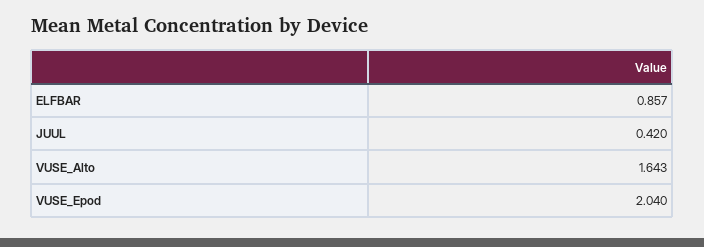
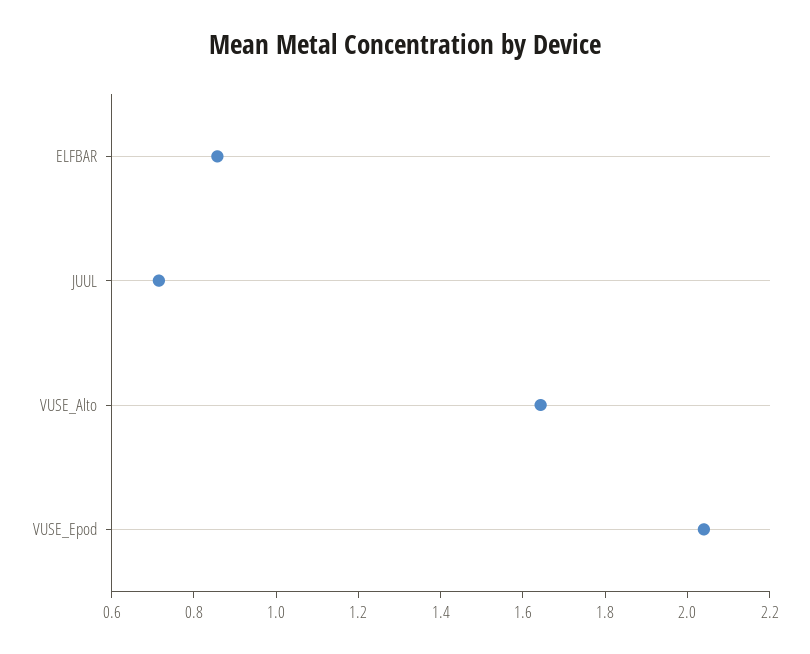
JUUL: 0.42 -> 0.7

